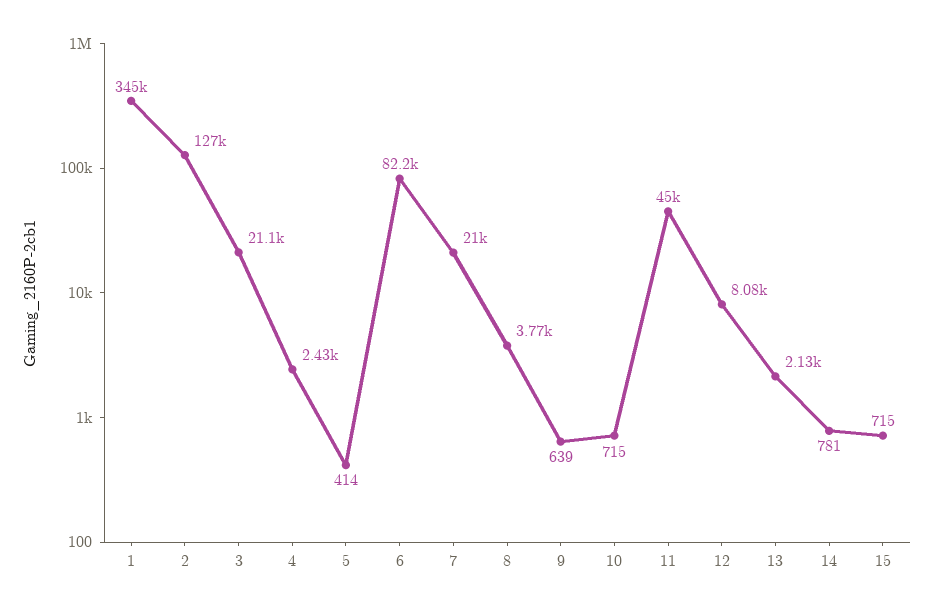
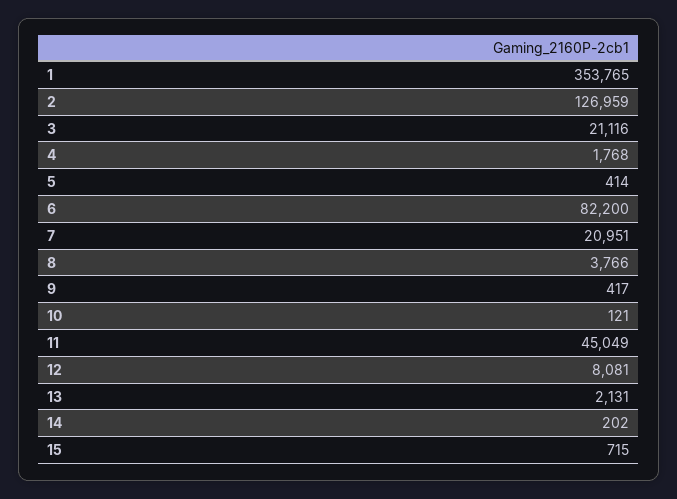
1: 345000 -> 353765
4: 2430 -> 1768
9: 639 -> 417
10: 715 -> 121
14: 781 -> 202

